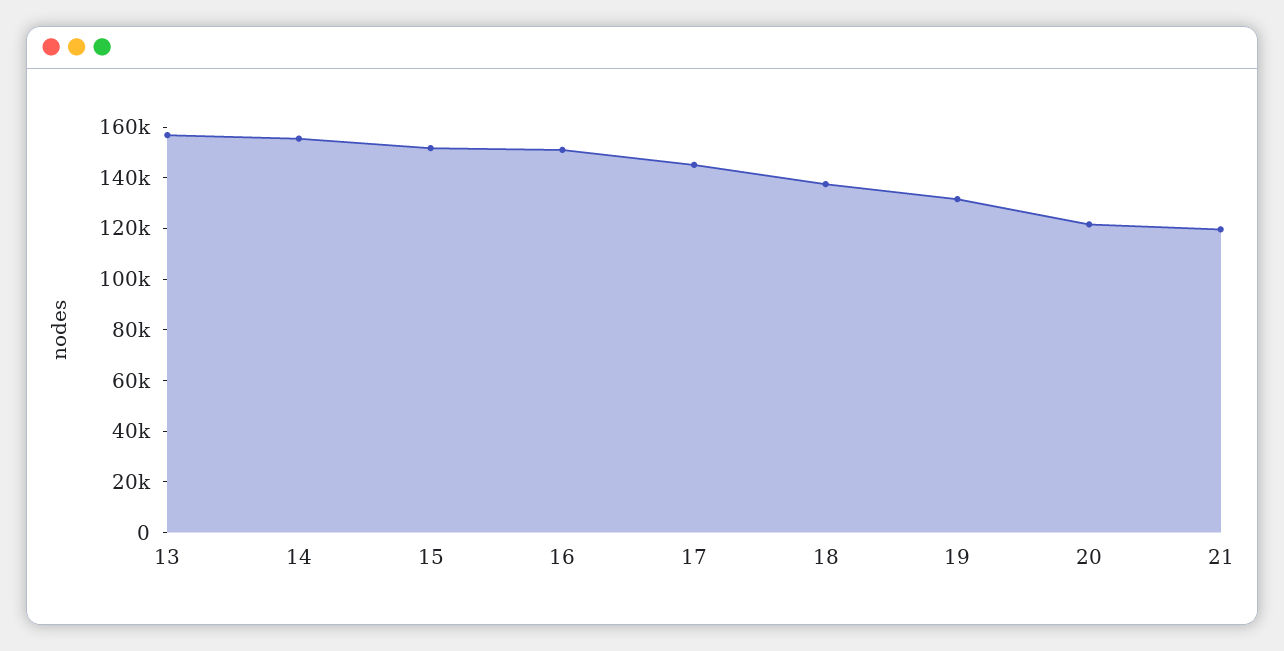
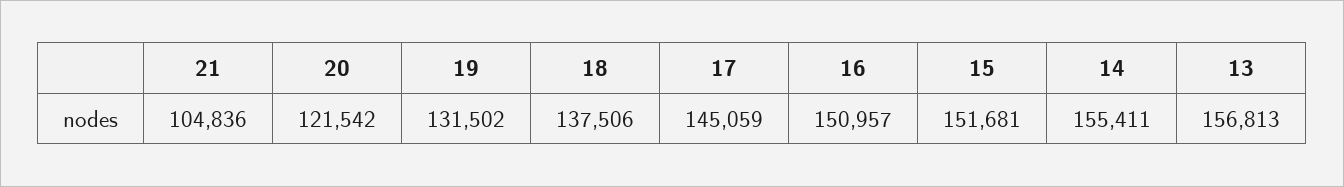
21: 120000 -> 104836

